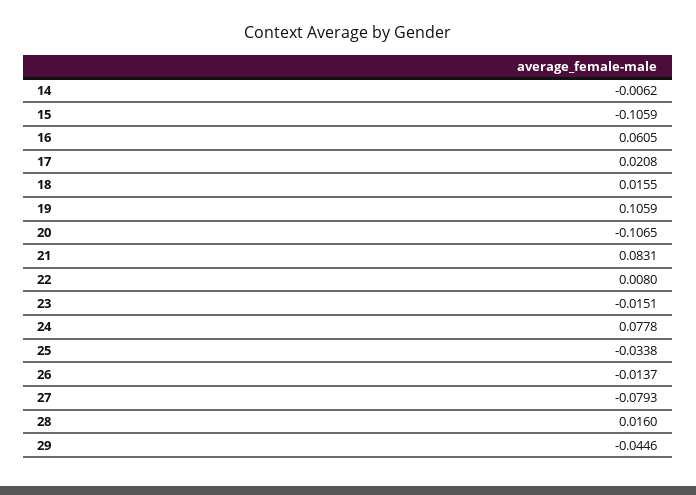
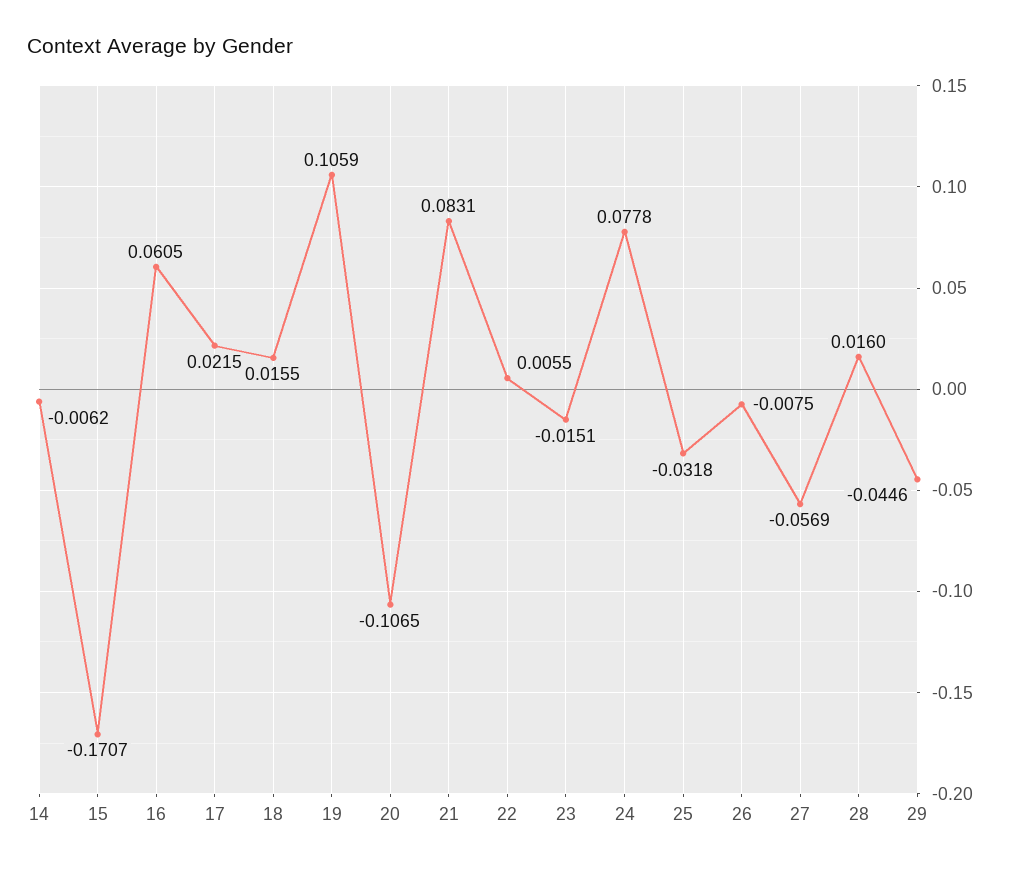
15: -0.1059 -> -0.1707
17: 0.0208 -> 0.0215
22: 0.008 -> 0.0055
25: -0.0338 -> -0.0318
26: -0.0137 -> -0.0075
27: -0.0793 -> -0.0569

